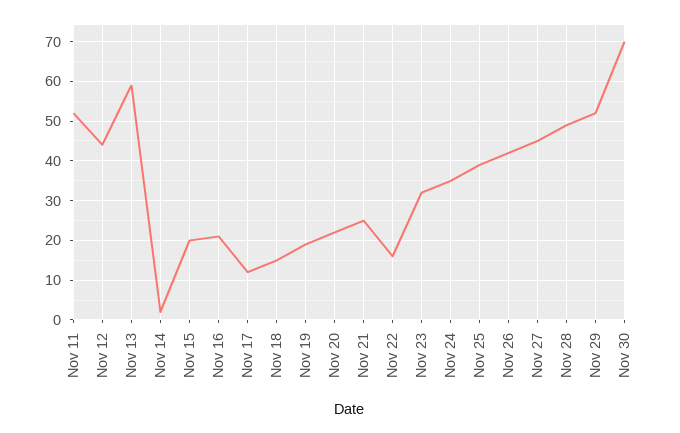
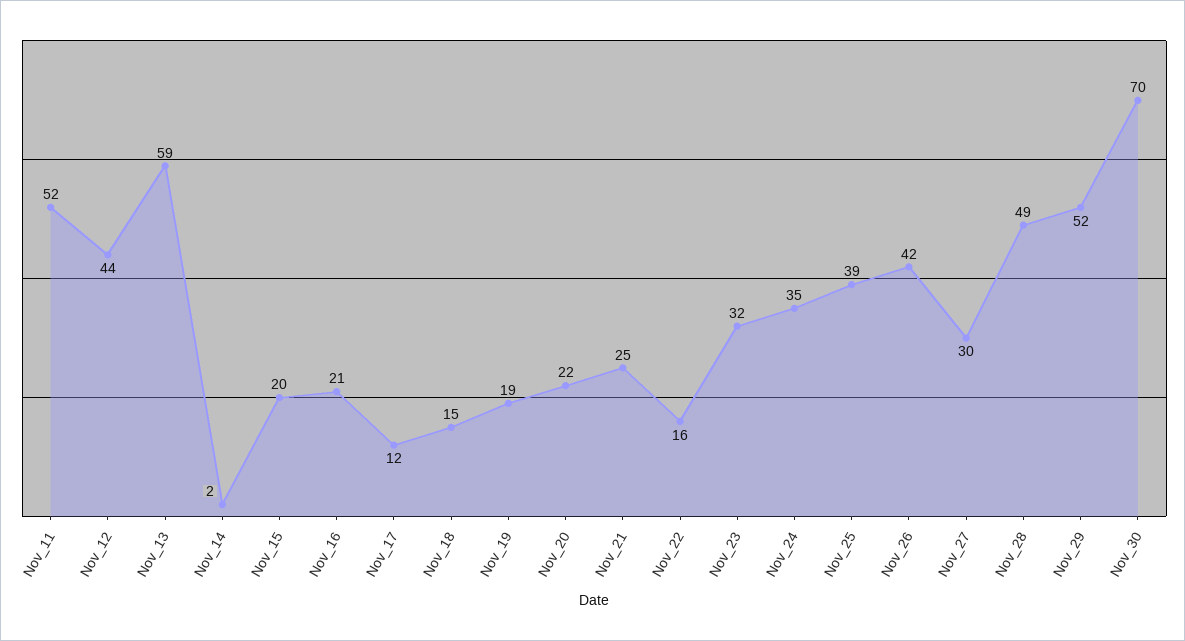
Nov 27: 45 -> 30

